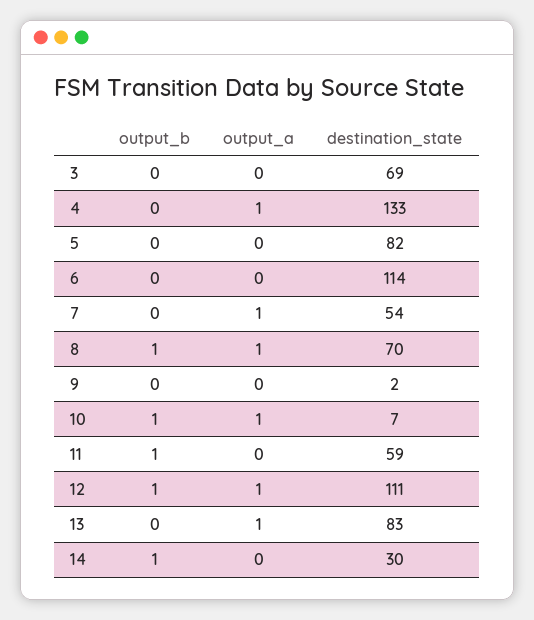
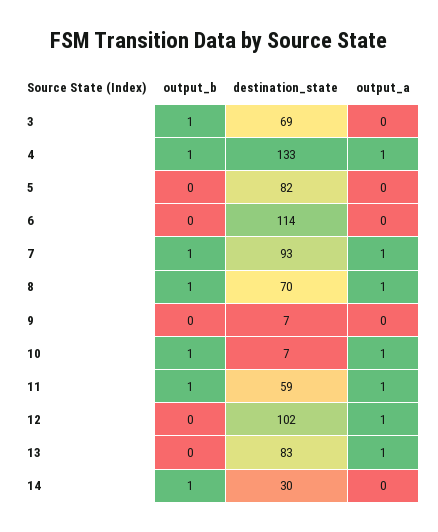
output_b, 3: 0 -> 1
output_b, 4: 0 -> 1
output_b, 7: 0 -> 1
destination_state, 7: 54 -> 93
destination_state, 9: 2 -> 7
output_a, 11: 0 -> 1
output_b, 12: 1 -> 0
destination_state, 12: 111 -> 102

